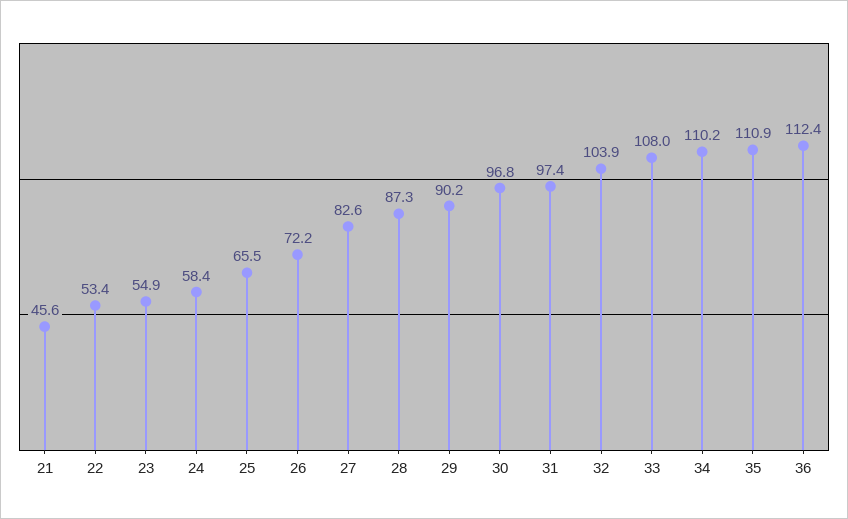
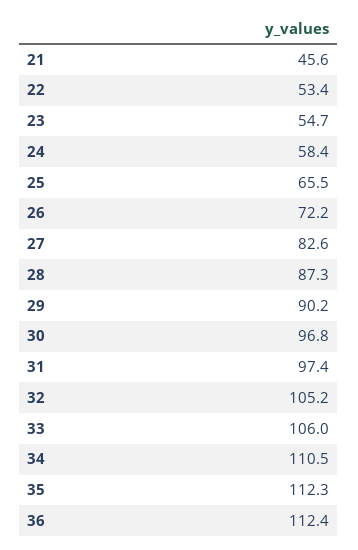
23: 54.9 -> 54.7
32: 103.9 -> 105.2
33: 108 -> 106
34: 110.2 -> 110.5
35: 110.9 -> 112.3

